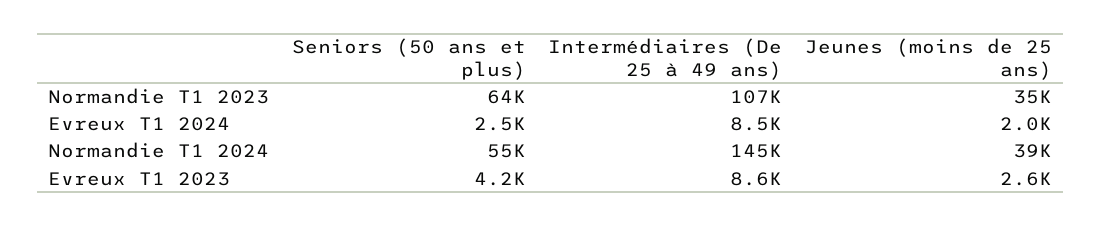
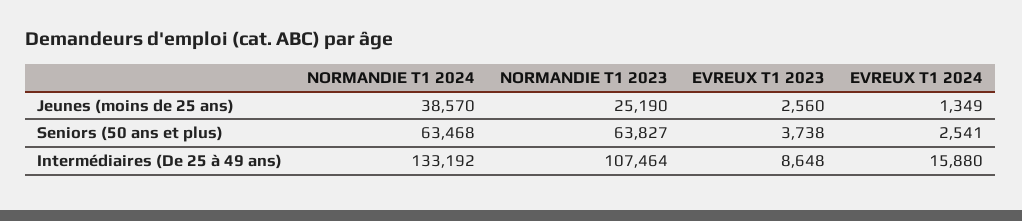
Jeunes (moins de 25 ans), Normandie T1 2023: 35000 -> 25190
Intermédiaires (De 25 à 49 ans), Evreux T1 2024: 8500 -> 15880
Jeunes (moins de 25 ans), Evreux T1 2024: 2000 -> 1349
Seniors (50 ans et plus), Normandie T1 2024: 55000 -> 63468
Intermédiaires (De 25 à 49 ans), Normandie T1 2024: 145000 -> 133192
Seniors (50 ans et plus), Evreux T1 2023: 4200 -> 3738

